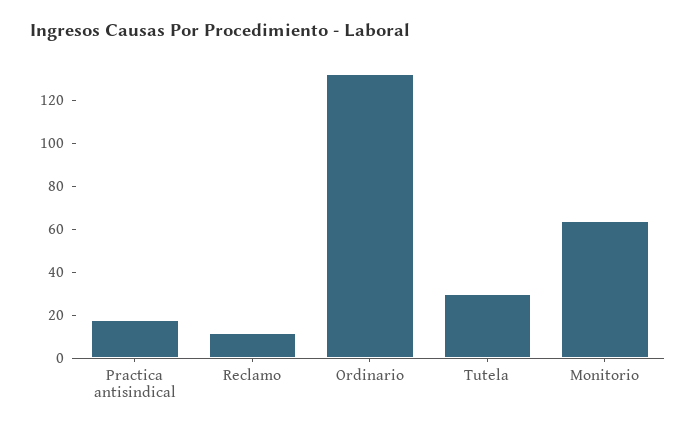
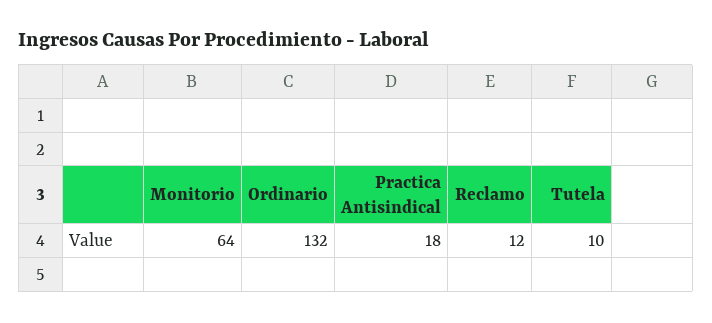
Tutela: 30 -> 10

